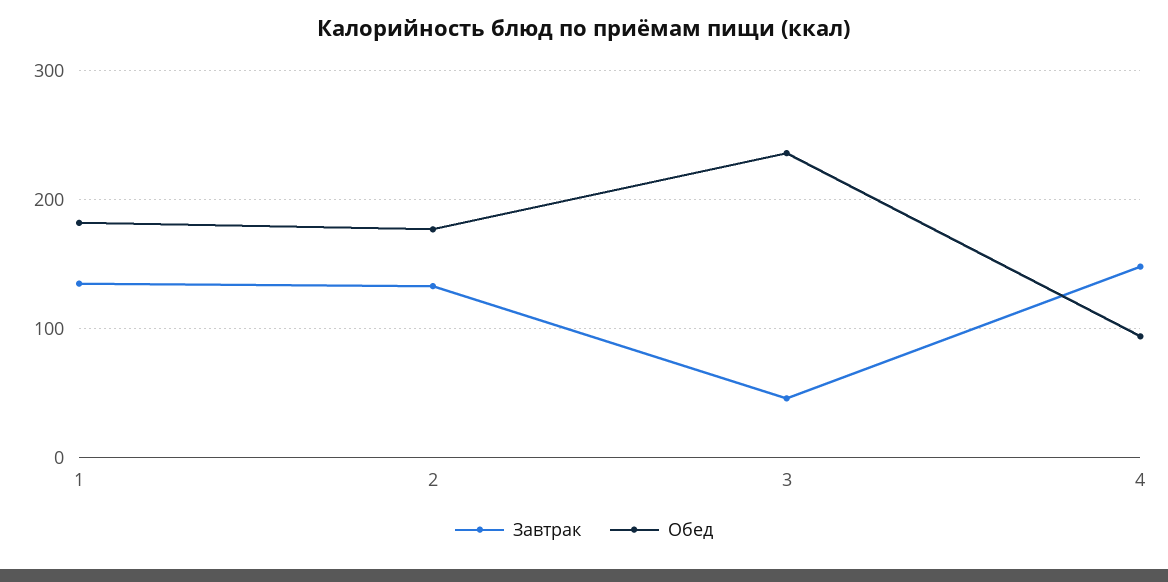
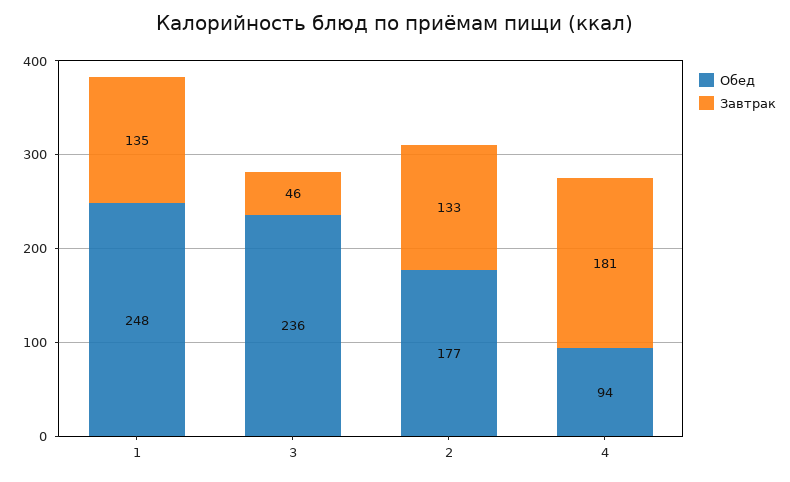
Обед, 1: 180 -> 248
Завтрак, 4: 150 -> 181

